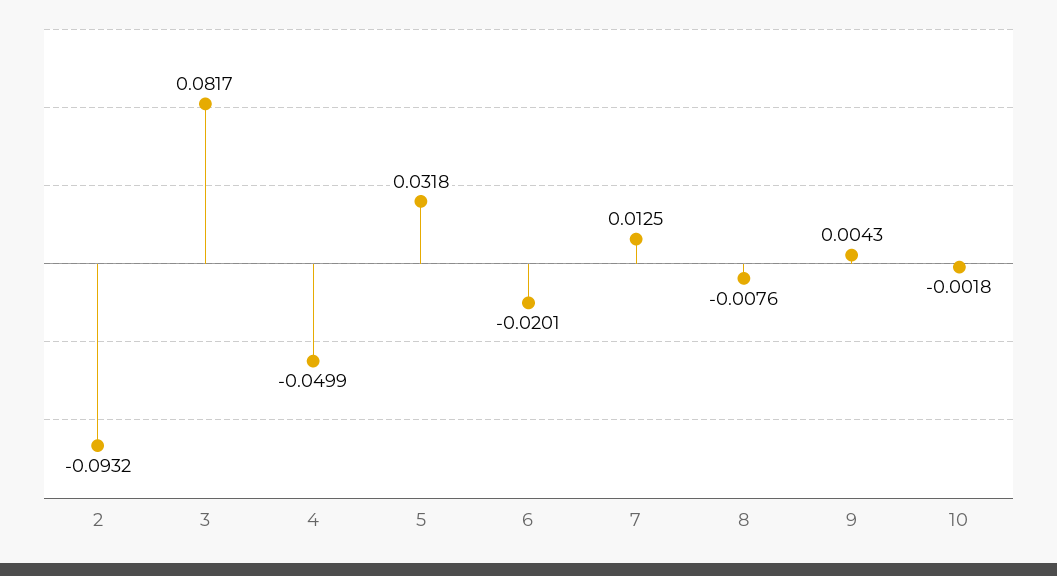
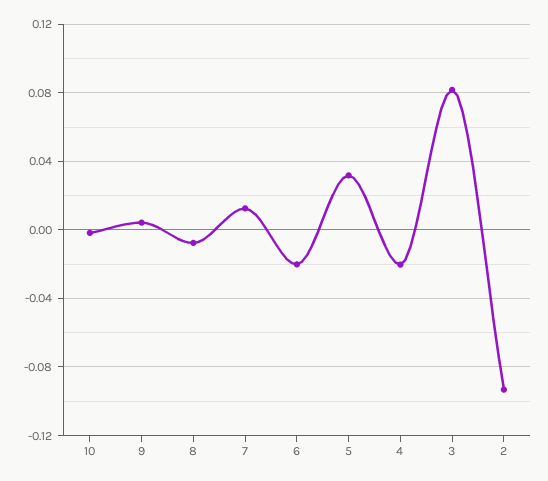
4: -0.0499 -> -0.02

